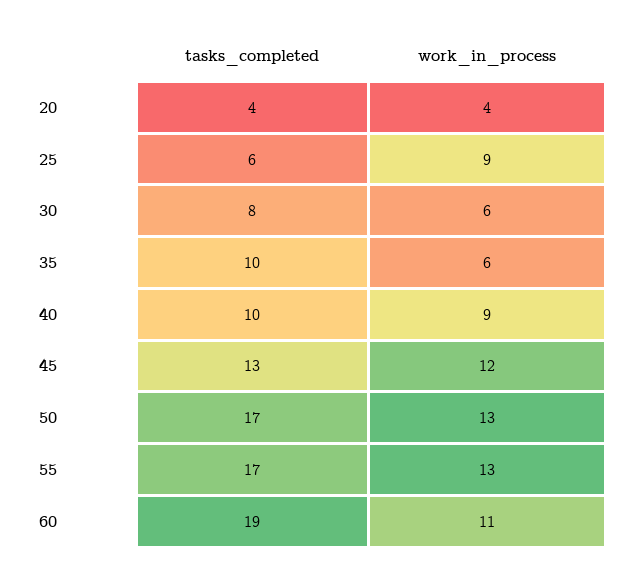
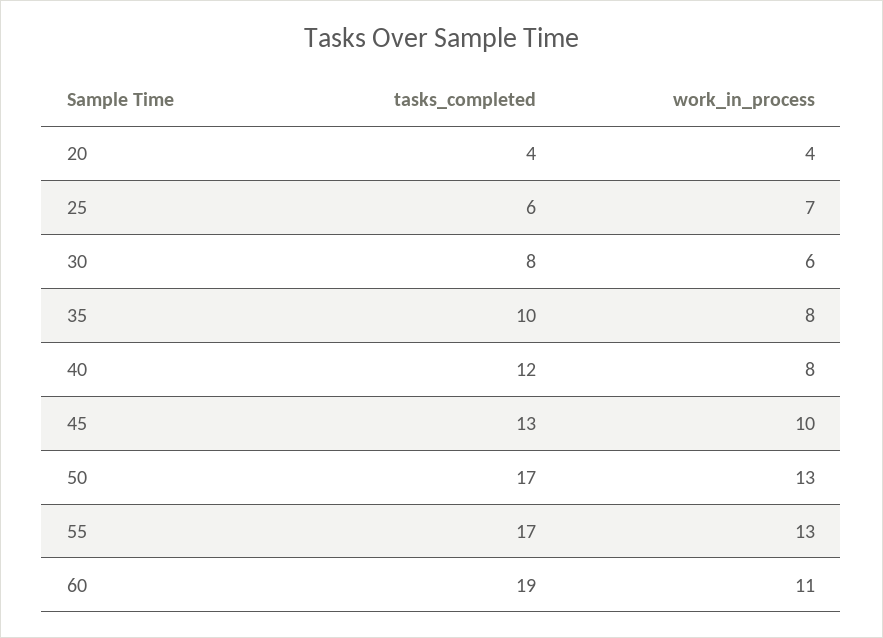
work_in_process, 25: 9 -> 7
work_in_process, 35: 6 -> 8
tasks_completed, 40: 10 -> 12
work_in_process, 40: 9 -> 8
work_in_process, 45: 12 -> 10

